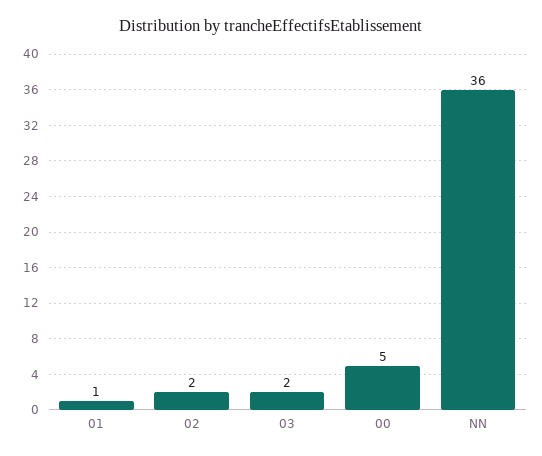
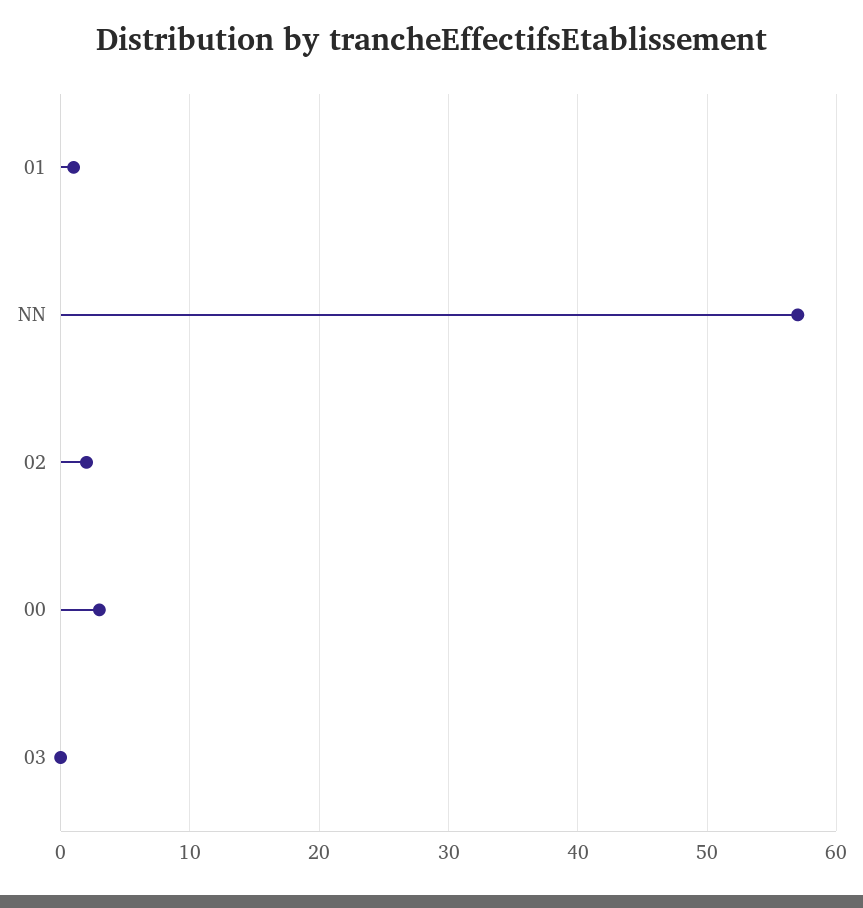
03: 2 -> 0
00: 5 -> 3
NN: 36 -> 57

